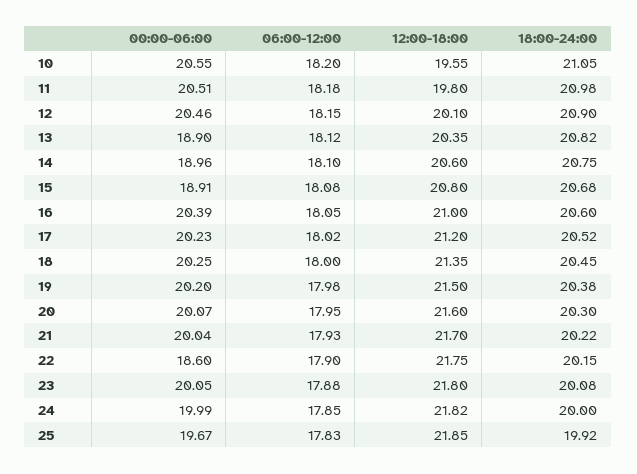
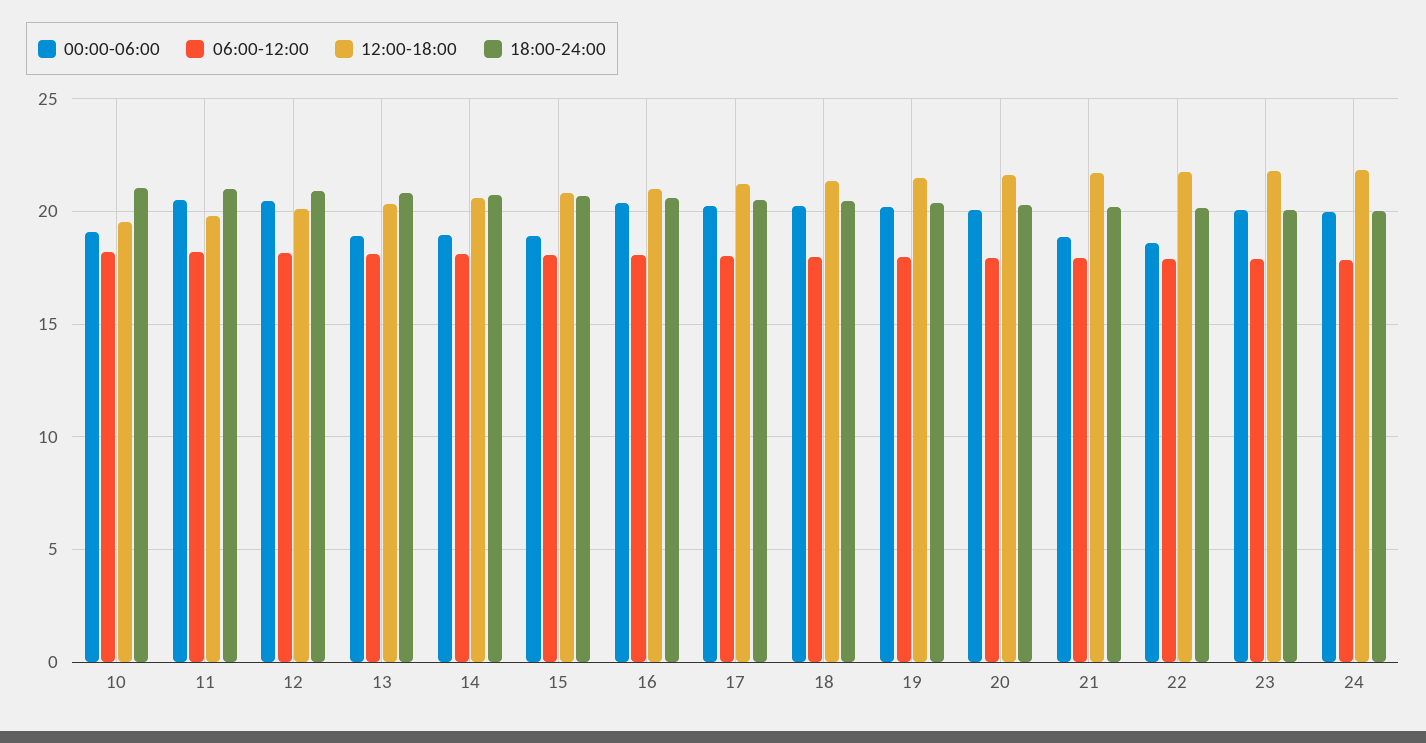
00:00-06:00, 10: 20.55 -> 19
00:00-06:00, 21: 20.04 -> 19
00:00-06:00, 25: 19.67 -> none
06:00-12:00, 25: 17.83 -> none
12:00-18:00, 25: 21.85 -> none
18:00-24:00, 25: 19.92 -> none

